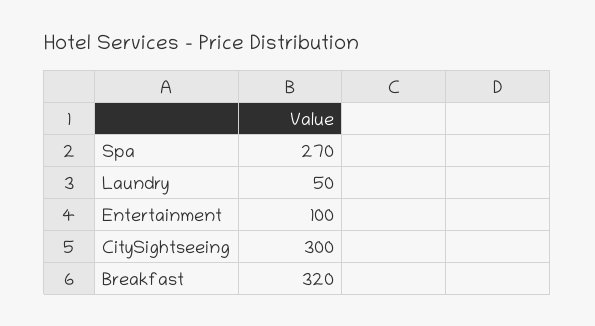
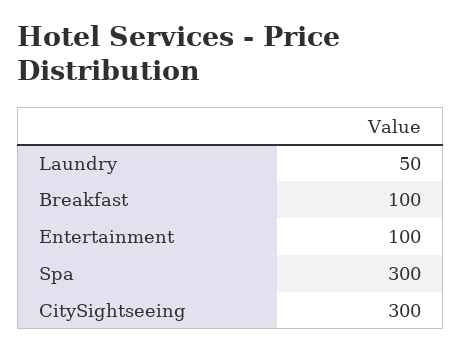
Spa: 270 -> 300
Breakfast: 320 -> 100

